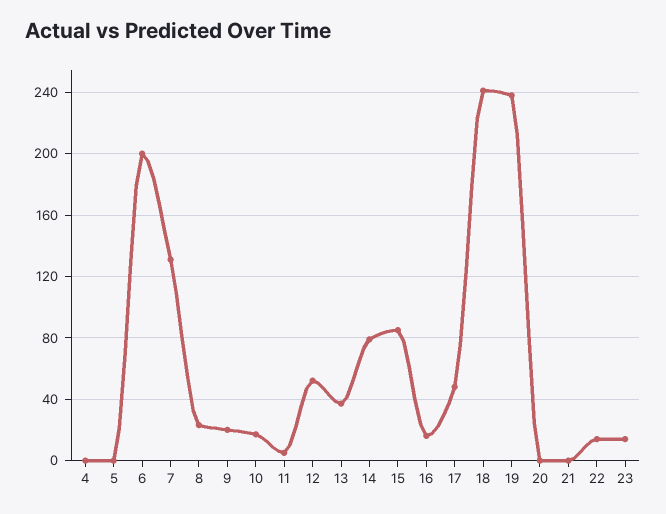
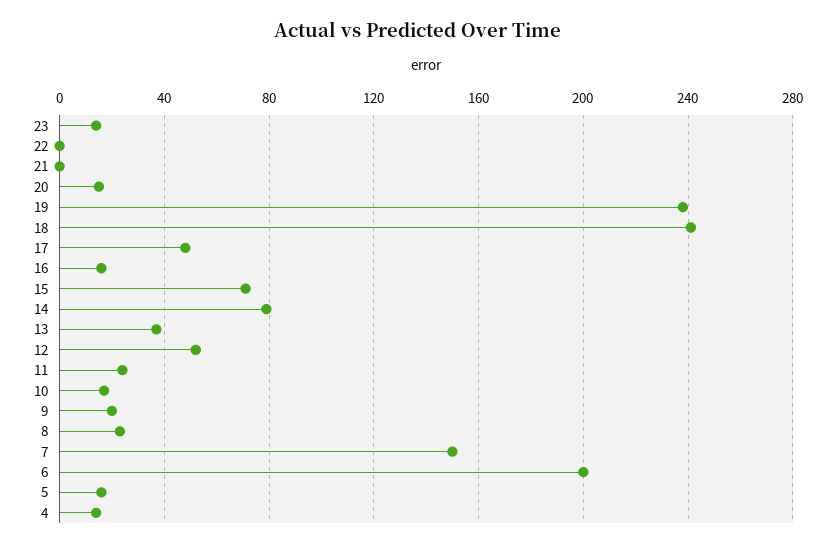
4: 0 -> 15
5: 0 -> 15
7: 130 -> 150
11: 5 -> 25
15: 85 -> 70
20: 0 -> 15
22: 15 -> 0

